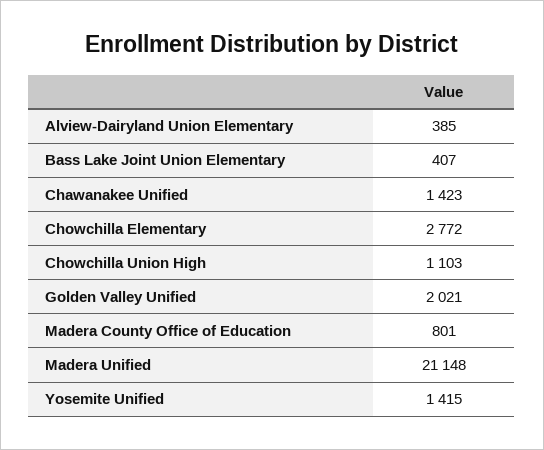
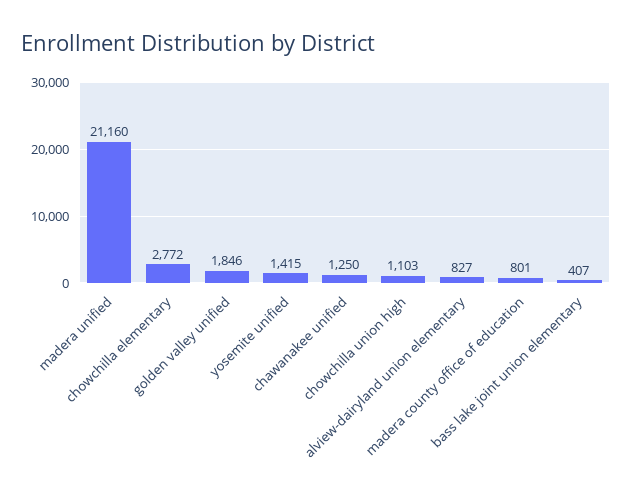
Alview-Dairyland Union Elementary: 385 -> 827
Chawanakee Unified: 1423 -> 1250
Golden Valley Unified: 2021 -> 1846
Madera Unified: 21148 -> 21160

